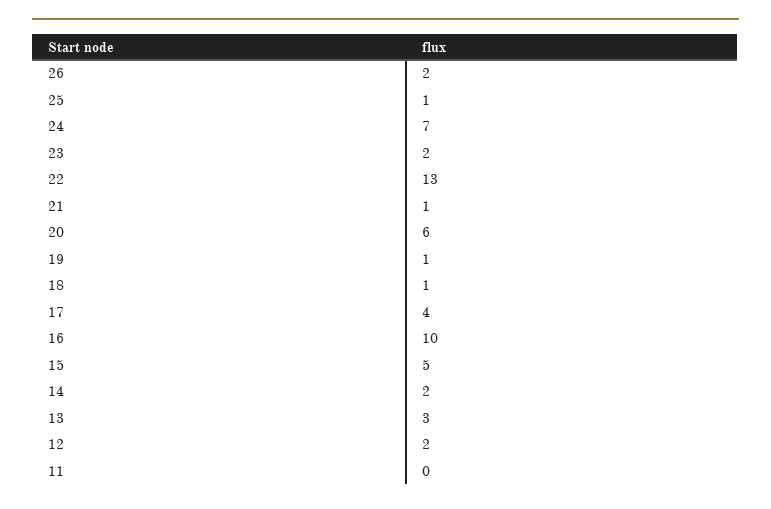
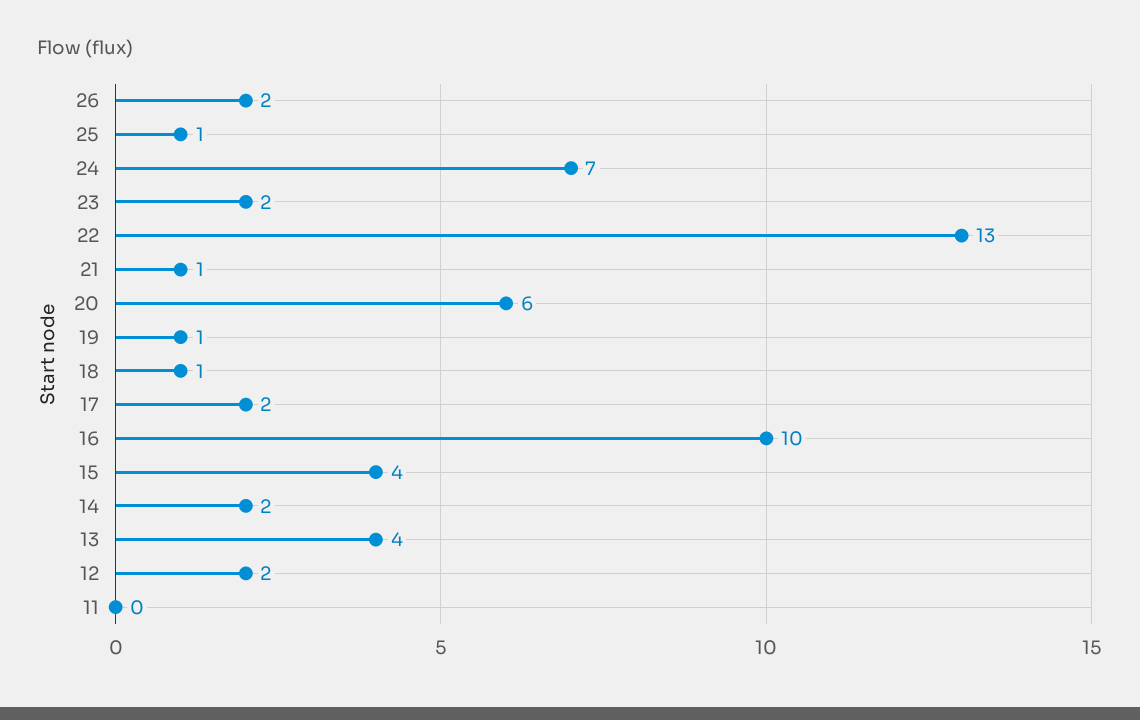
17: 4 -> 2
15: 5 -> 4
13: 3 -> 4

